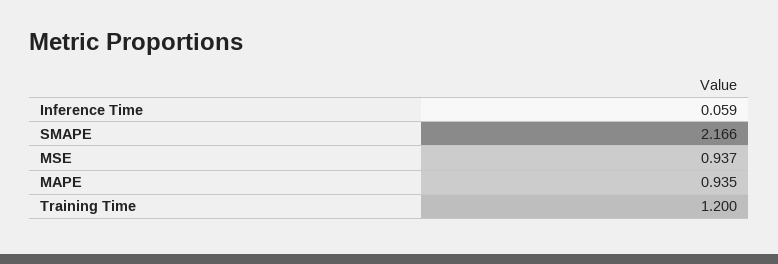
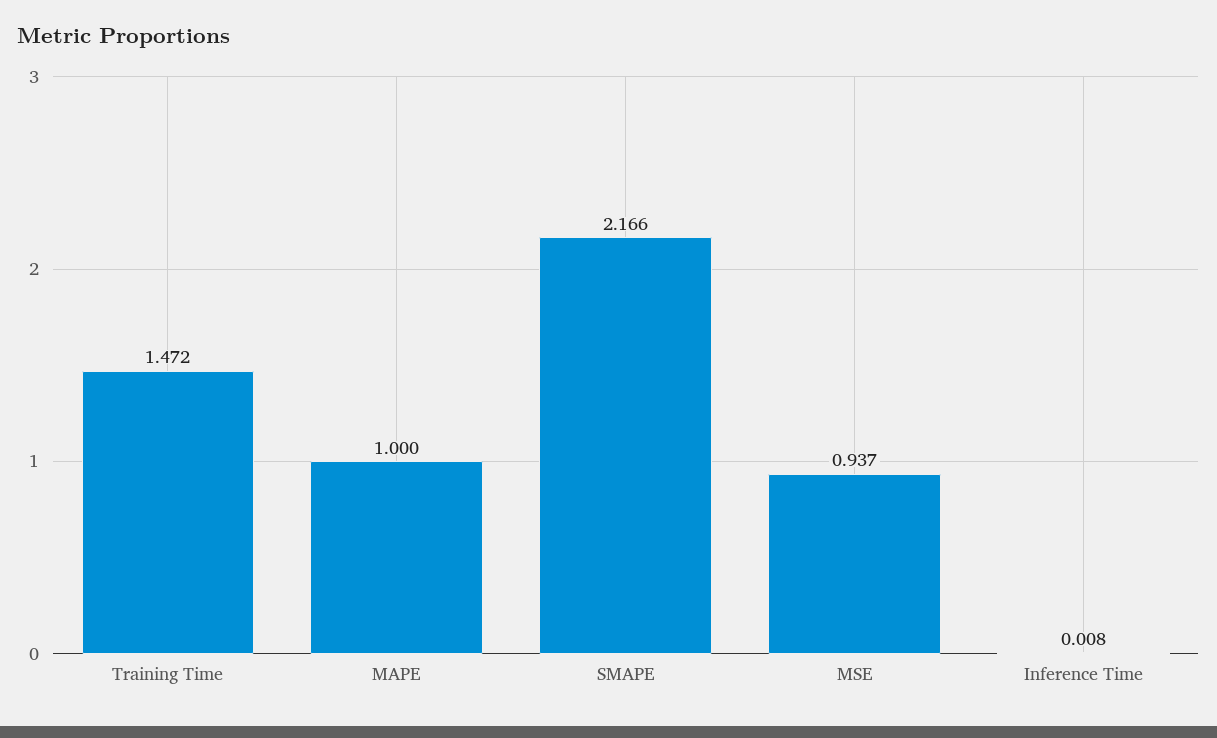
Inference Time: 0.059 -> 0.008
MAPE: 0.935 -> 1
Training Time: 1.2 -> 1.472

